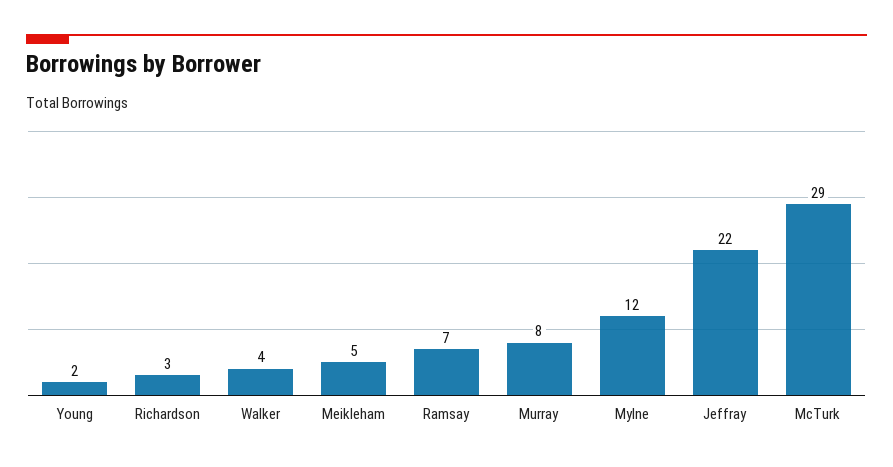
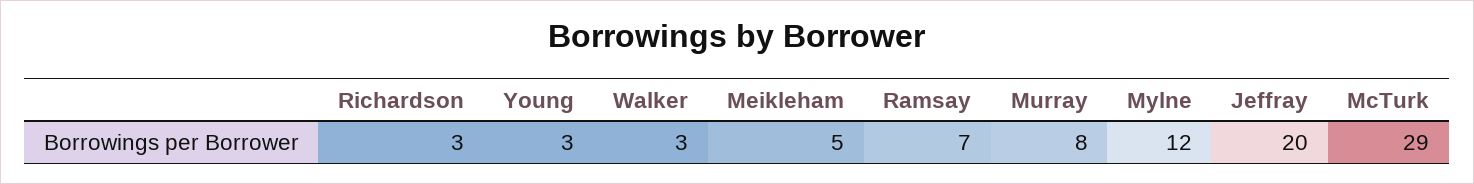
Young: 2 -> 3
Walker: 4 -> 3
Jeffray: 22 -> 20

